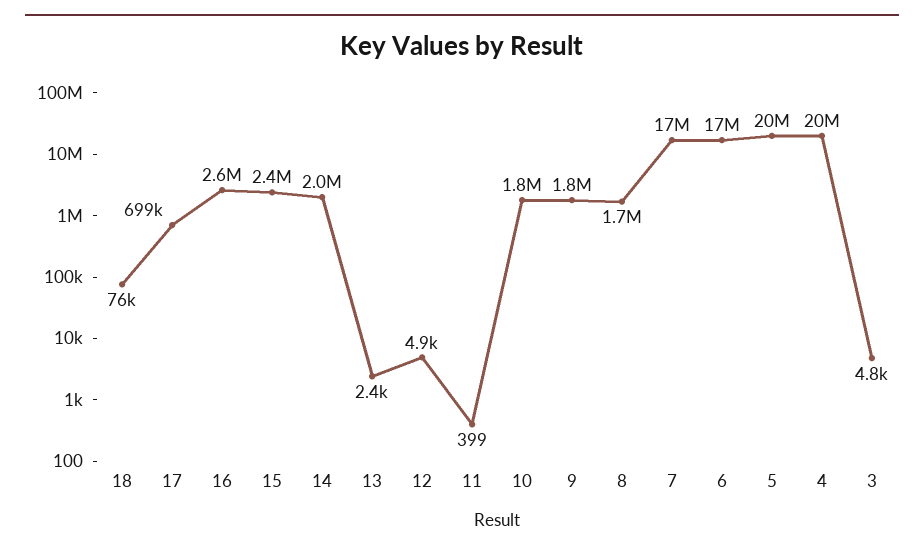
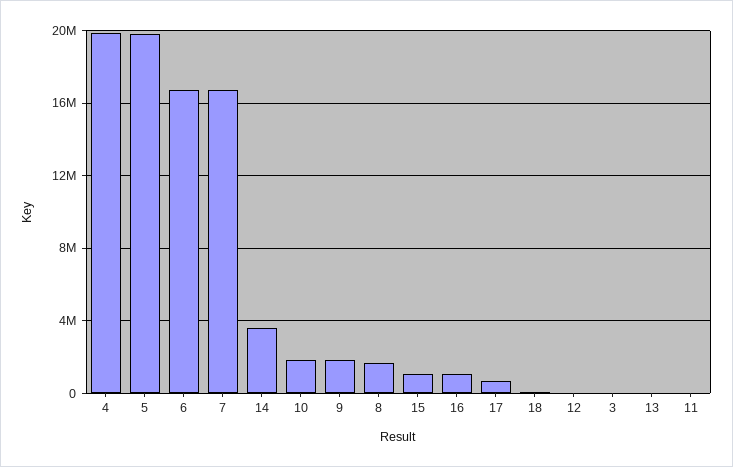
16: 2600000 -> 1000000
15: 2400000 -> 1000000
14: 2000000 -> 3500000

